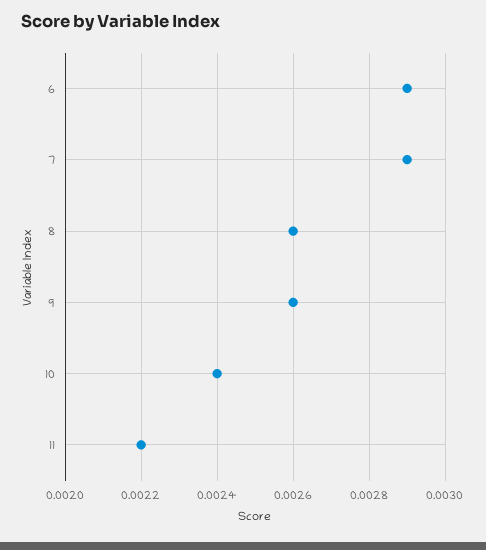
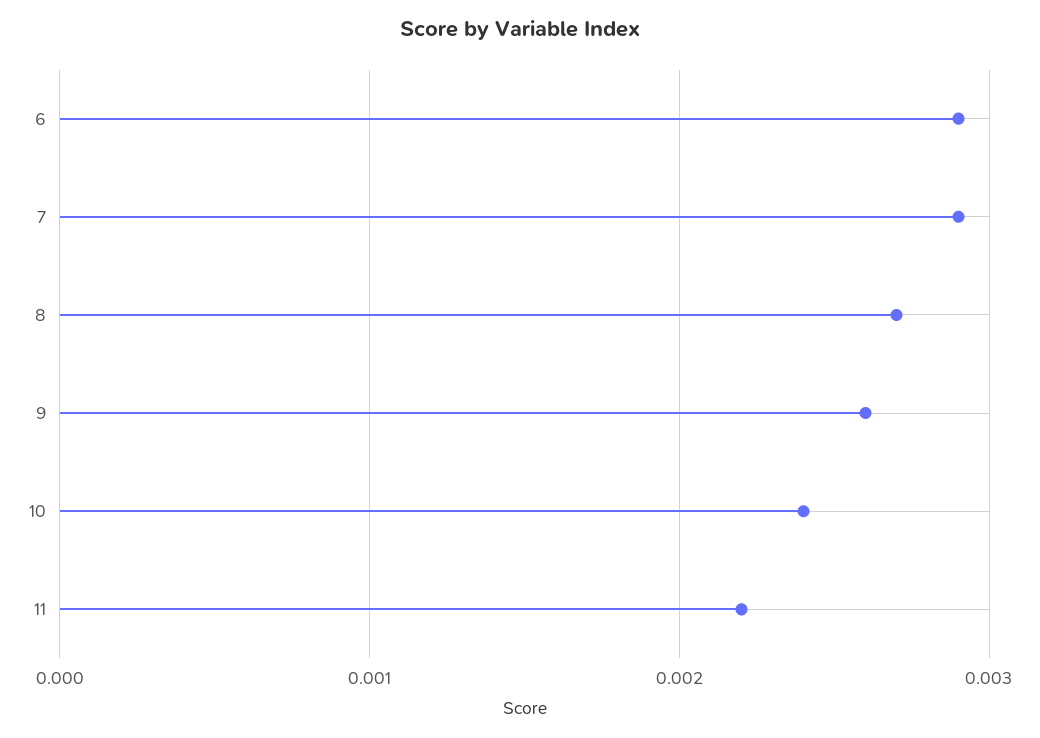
8: 0.0026 -> 0.0027

